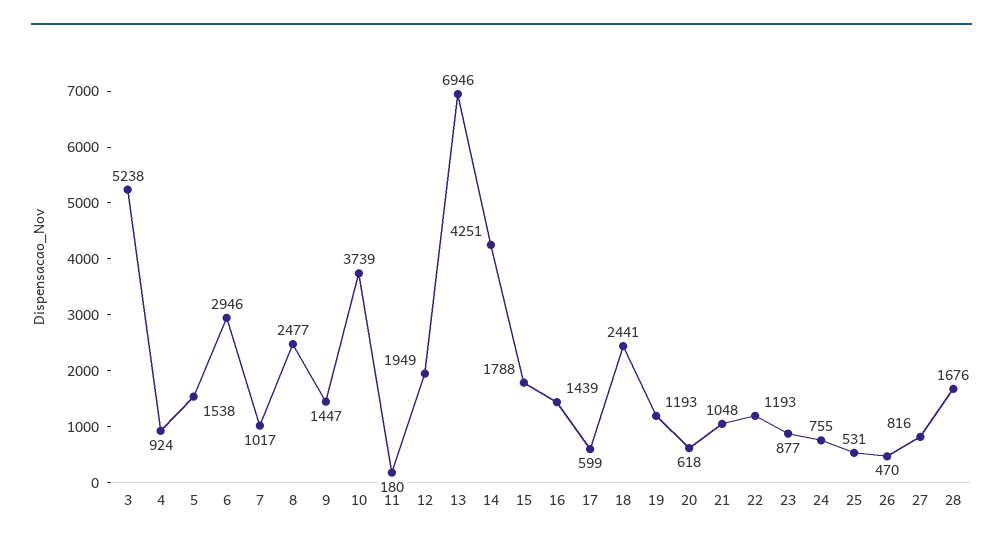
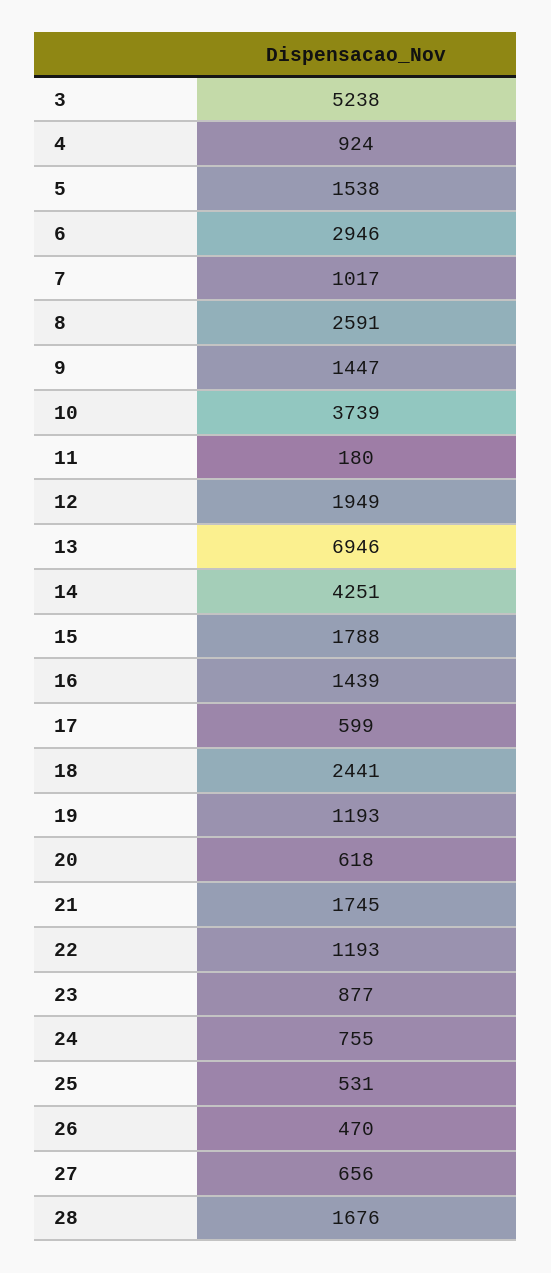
8: 2477 -> 2591
21: 1048 -> 1745
27: 816 -> 656

